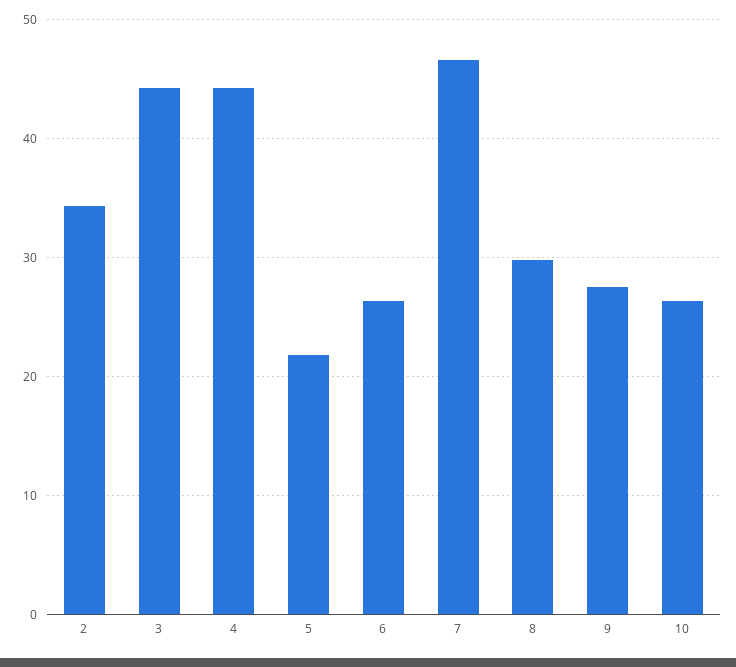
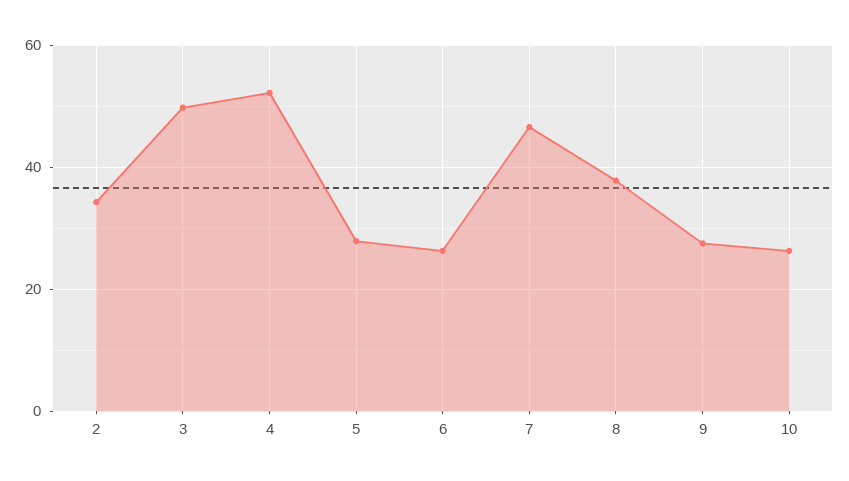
3: 44 -> 50
4: 44 -> 52
5: 22 -> 28
8: 30 -> 38

